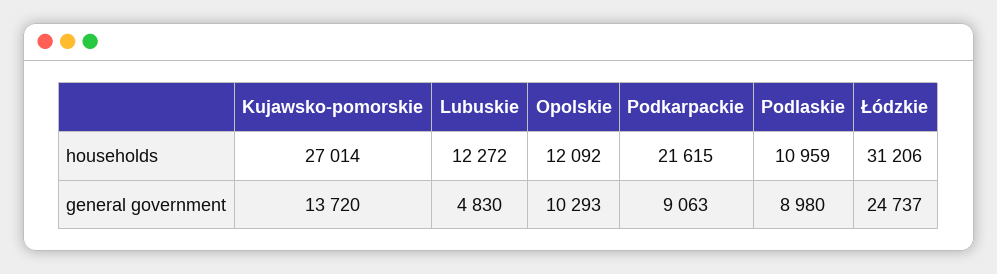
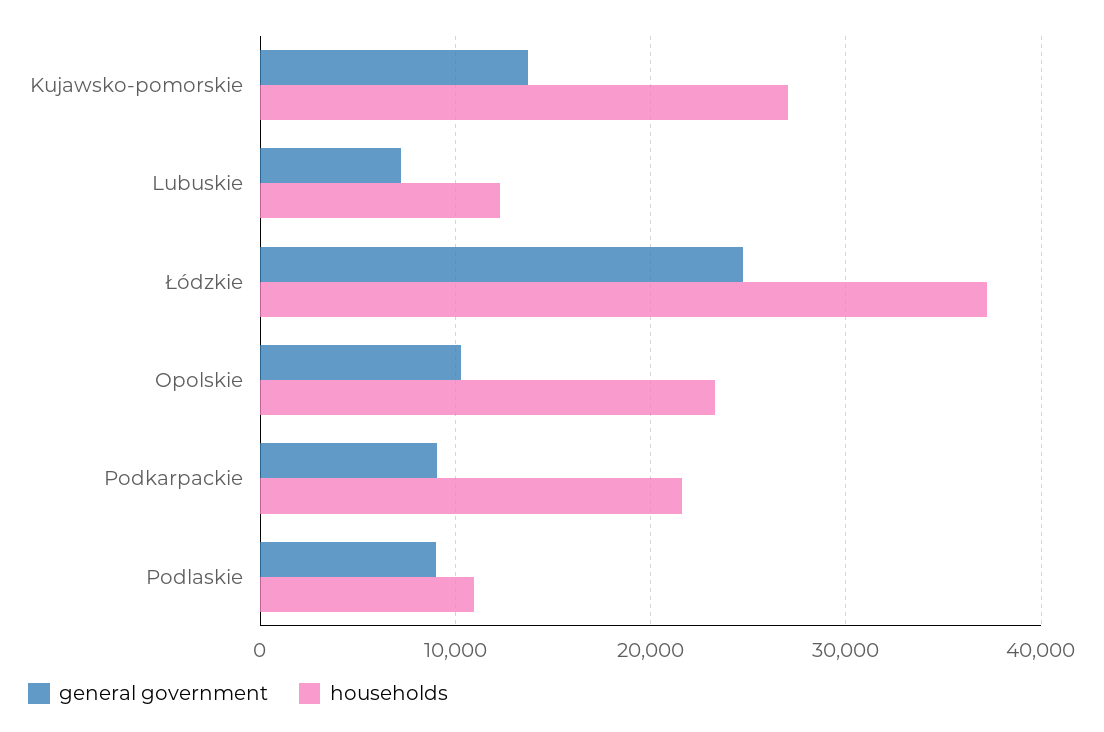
households, Opolskie: 12092 -> 23000
households, Łódzkie: 31206 -> 37000
general government, Lubuskie: 4830 -> 7000

